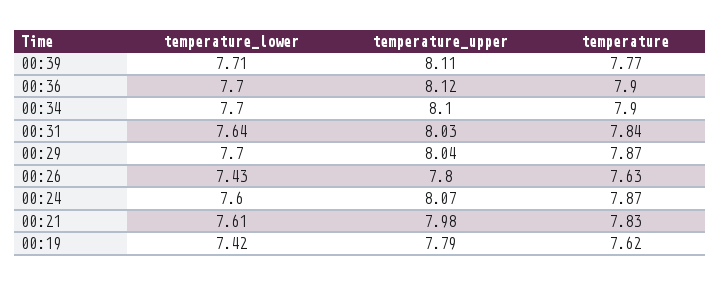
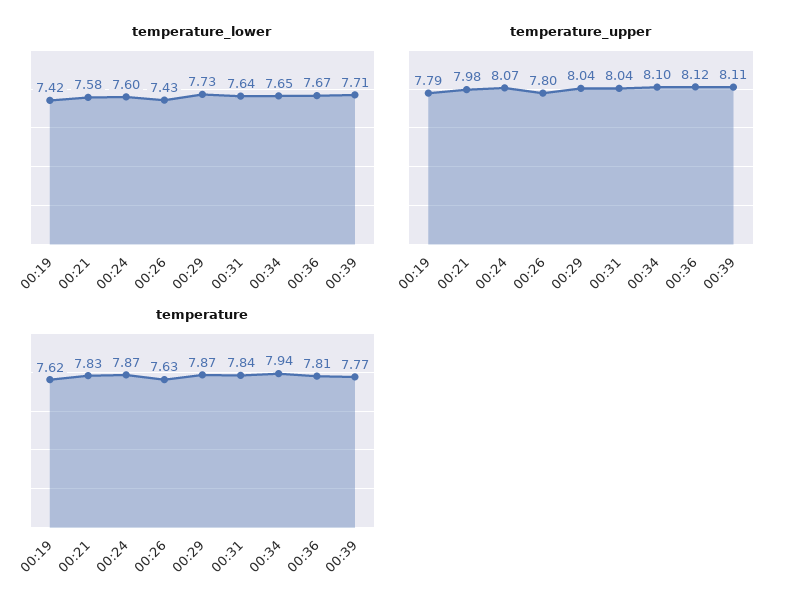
temperature_lower, 00:36: 7.7 -> 7.67
temperature, 00:36: 7.9 -> 7.81
temperature_lower, 00:34: 7.7 -> 7.65
temperature, 00:34: 7.9 -> 7.94
temperature_upper, 00:31: 8.03 -> 8.04
temperature_lower, 00:29: 7.7 -> 7.73
temperature_lower, 00:21: 7.61 -> 7.58

